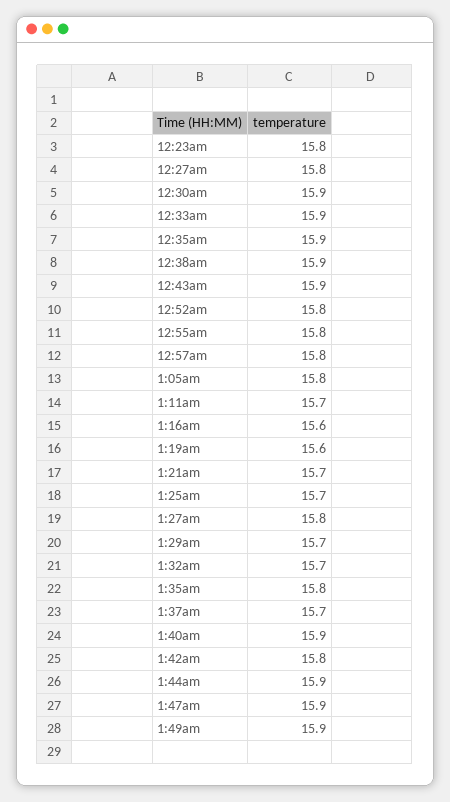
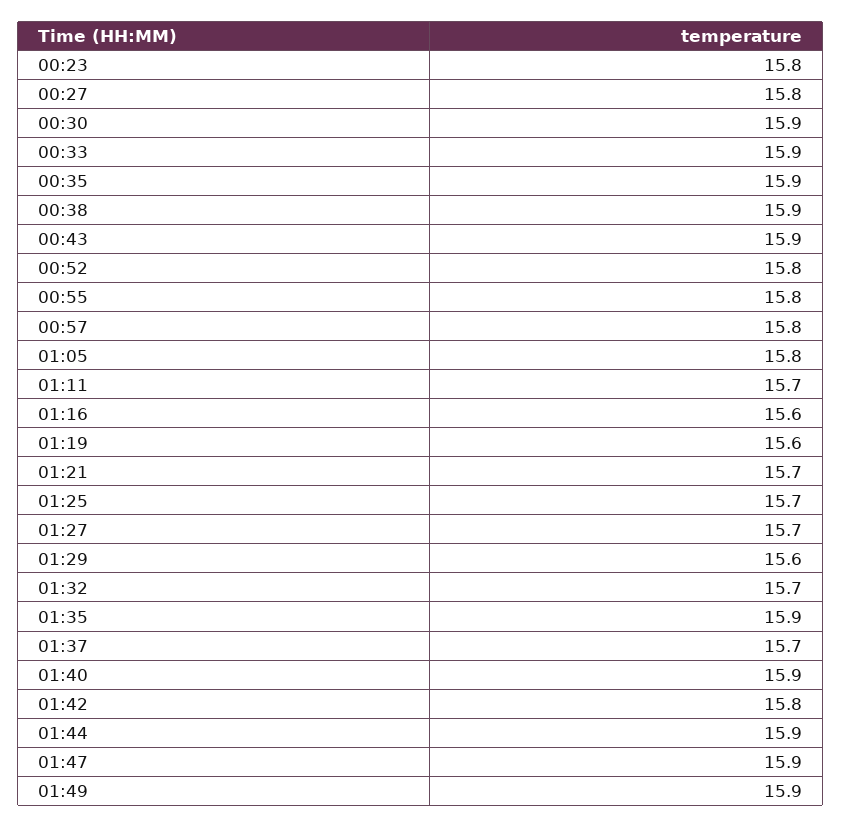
1:27am: 15.8 -> 15.7
1:29am: 15.7 -> 15.6
1:35am: 15.8 -> 15.9

